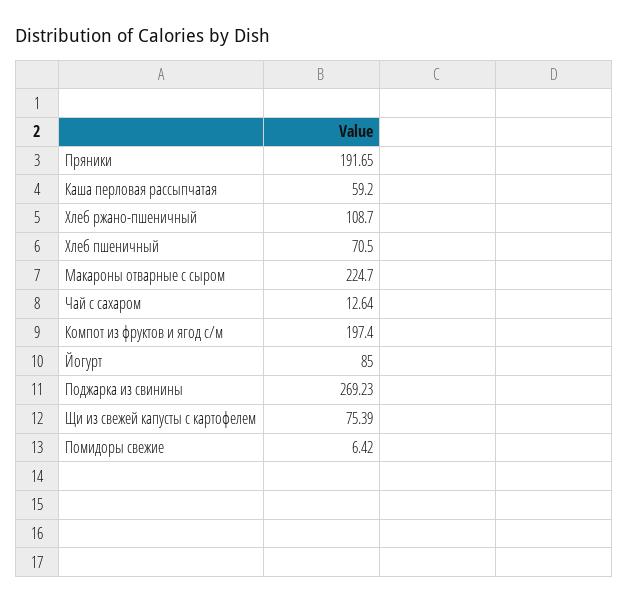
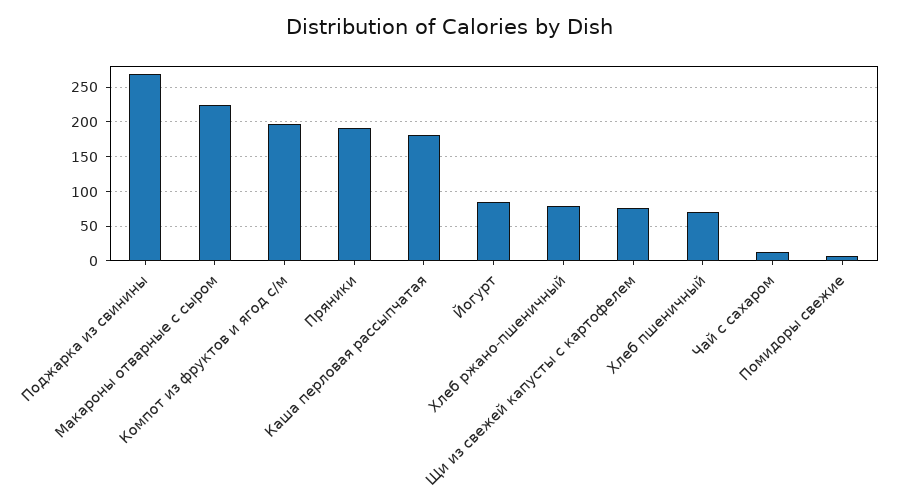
Каша перловая рассыпчатая: 59.2 -> 180
Хлеб ржано-пшеничный: 108.7 -> 80

